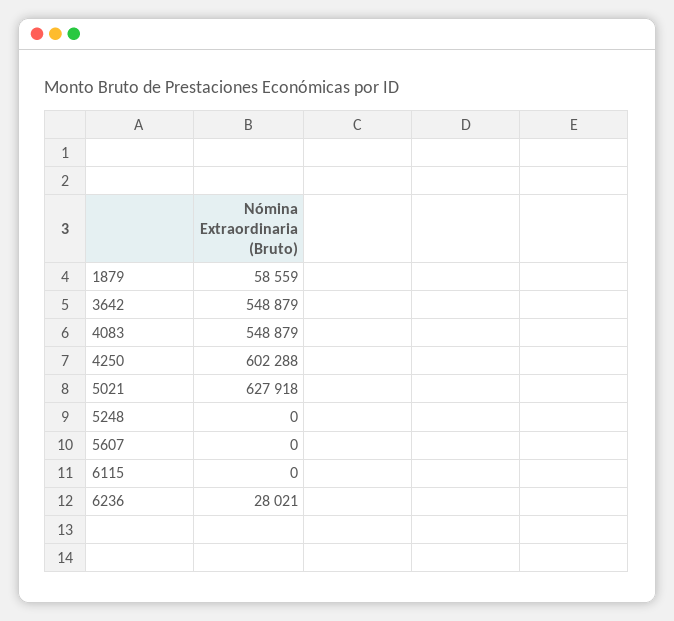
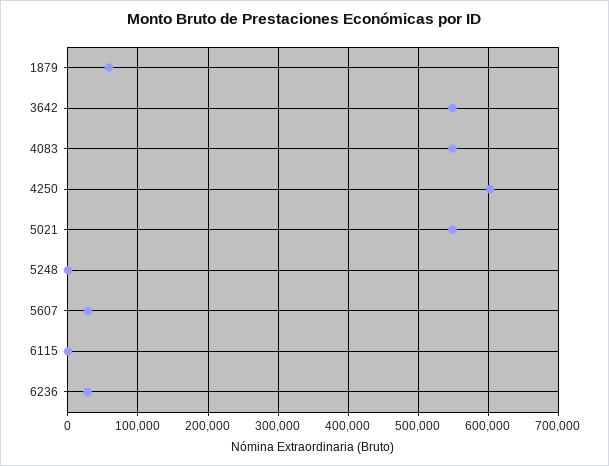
5021: 627918 -> 550000
5607: 0 -> 30000

